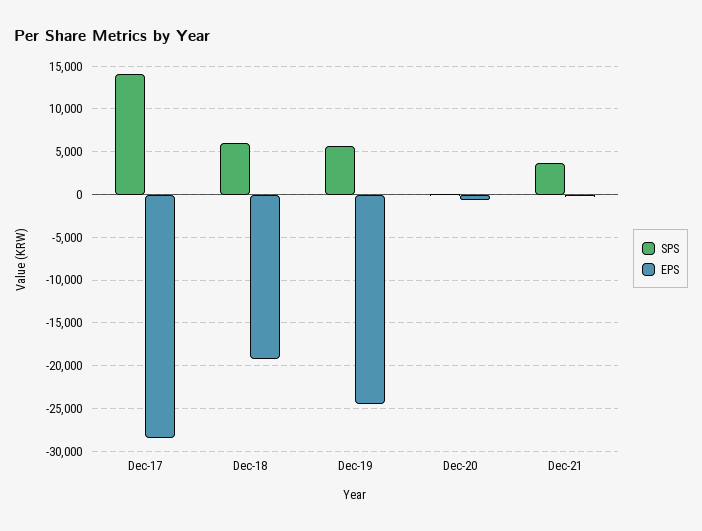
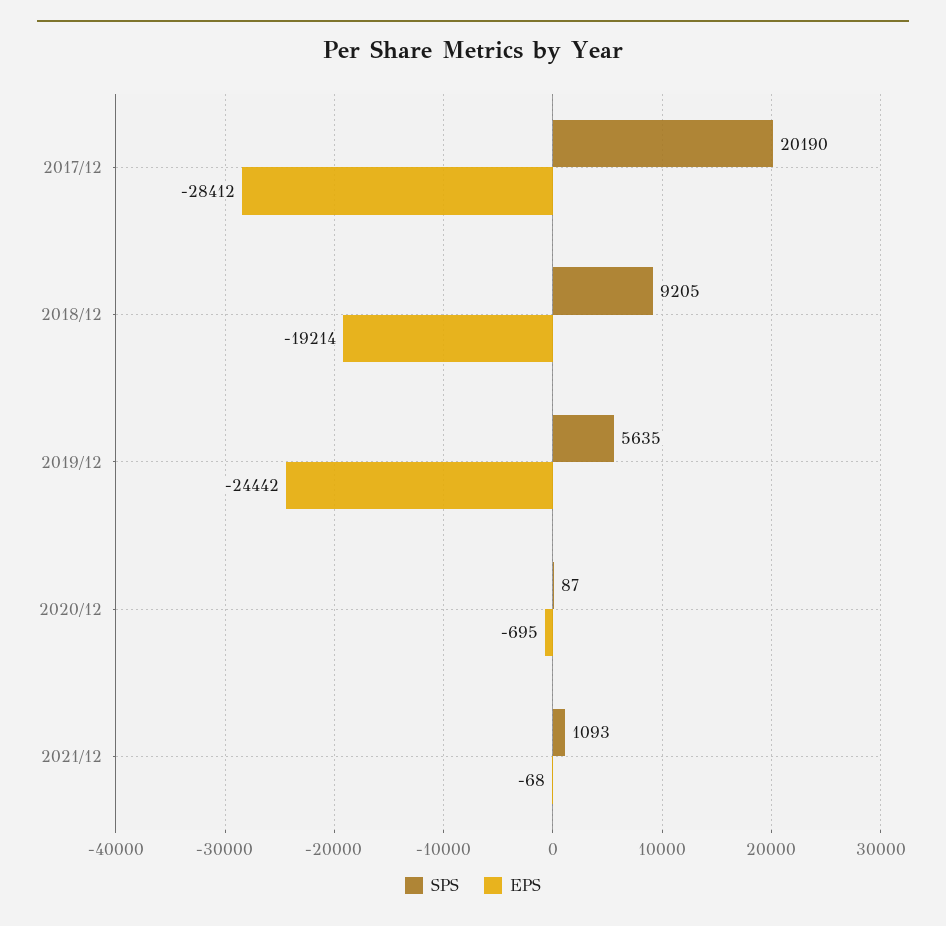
SPS, Dec-17: 14000 -> 20190
SPS, Dec-18: 6000 -> 9205
SPS, Dec-21: 4000 -> 1093

